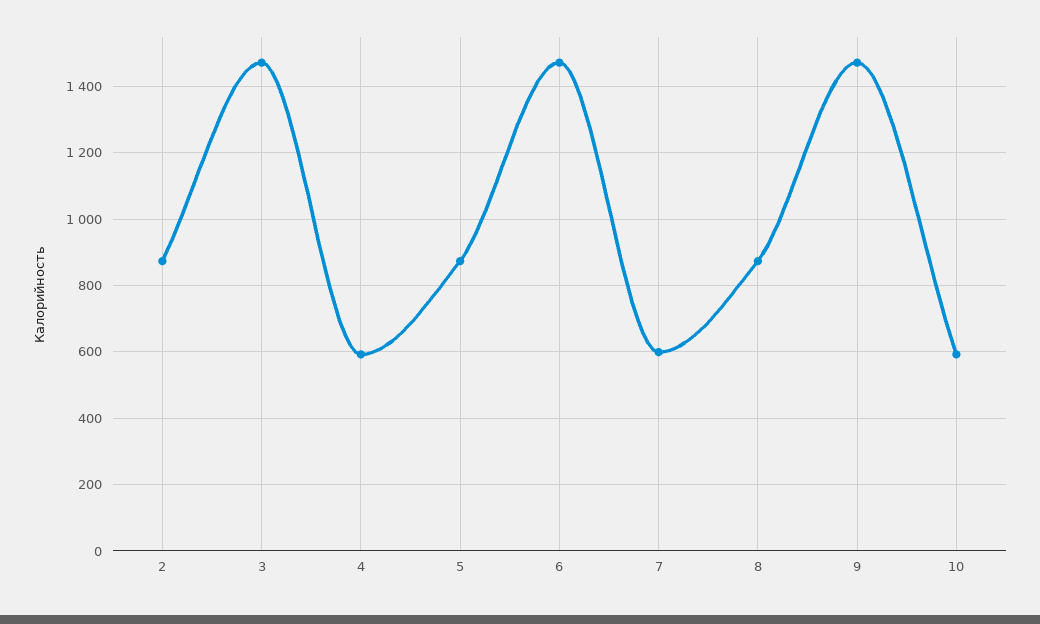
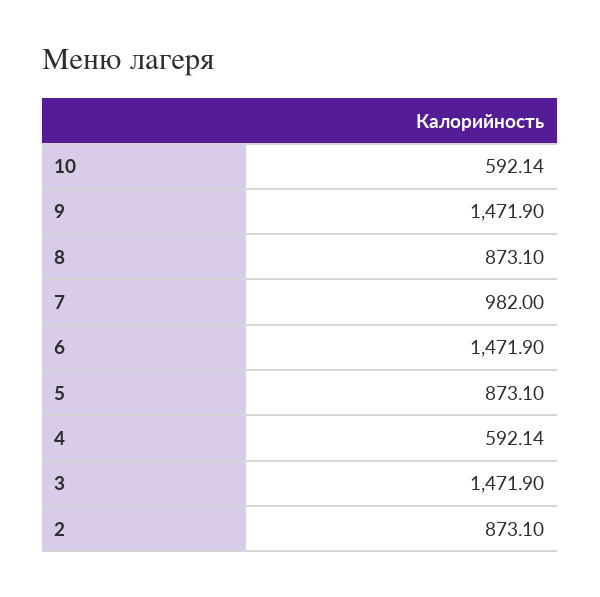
7: 600 -> 982

